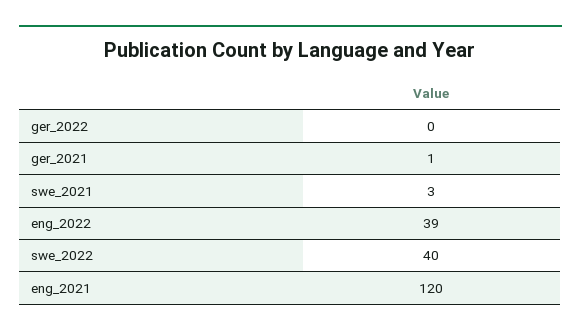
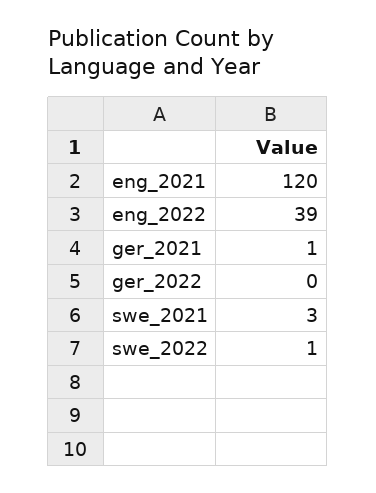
swe_2022: 40 -> 1

